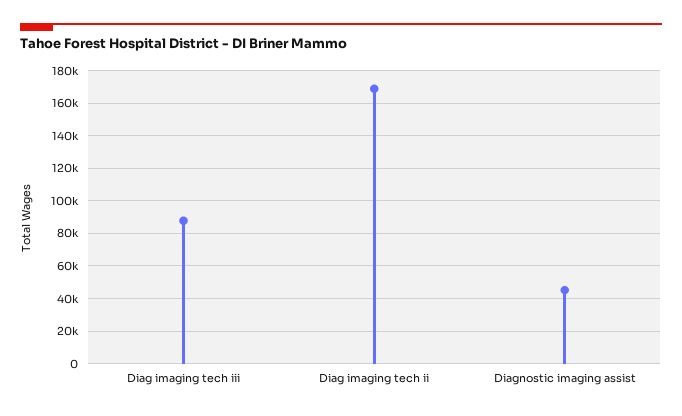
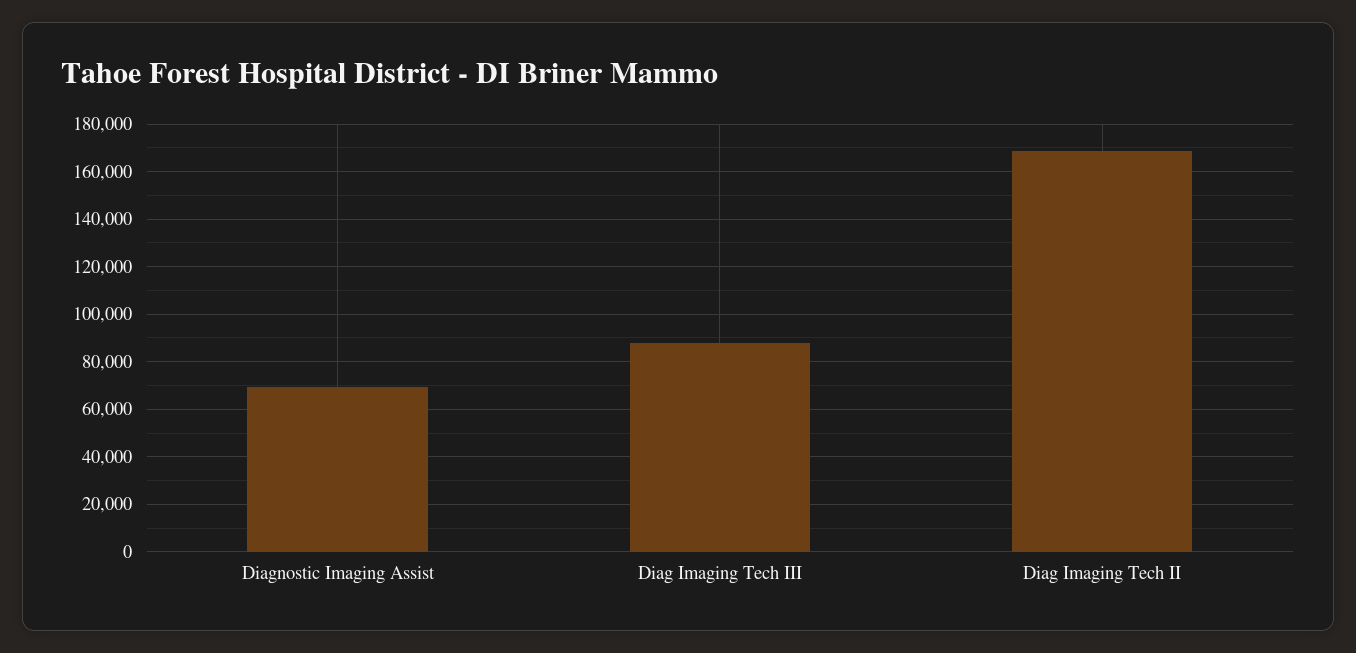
Diagnostic imaging assist: 45000 -> 70000

